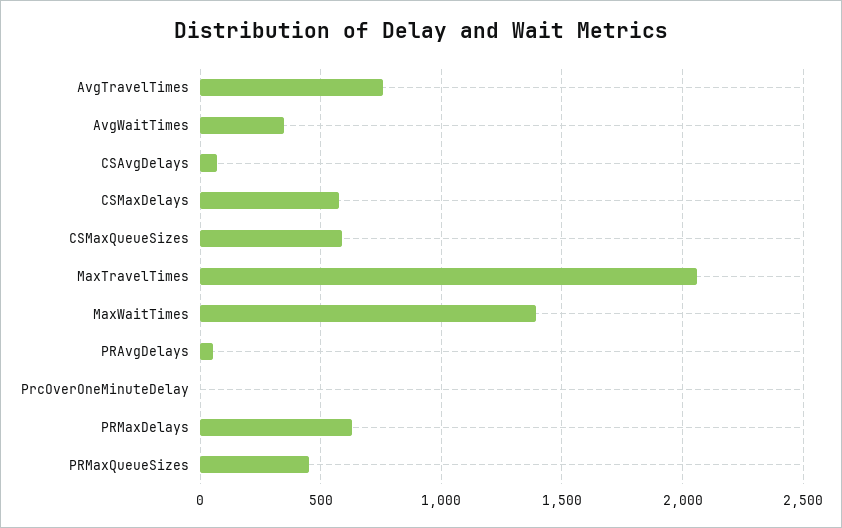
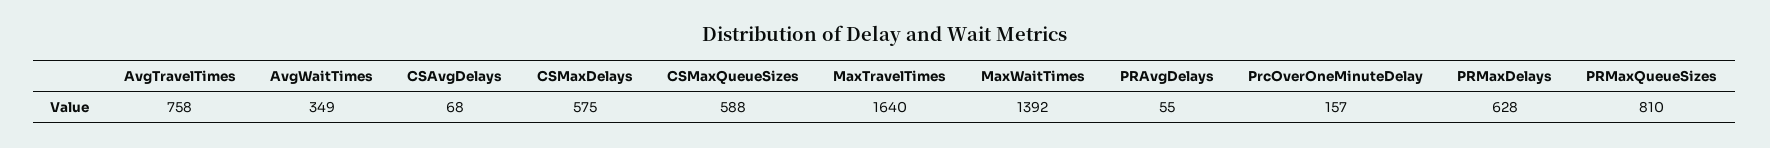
MaxTravelTimes: 2050 -> 1640
PrcOverOneMinuteDelay: 0 -> 157
PRMaxQueueSizes: 450 -> 810

